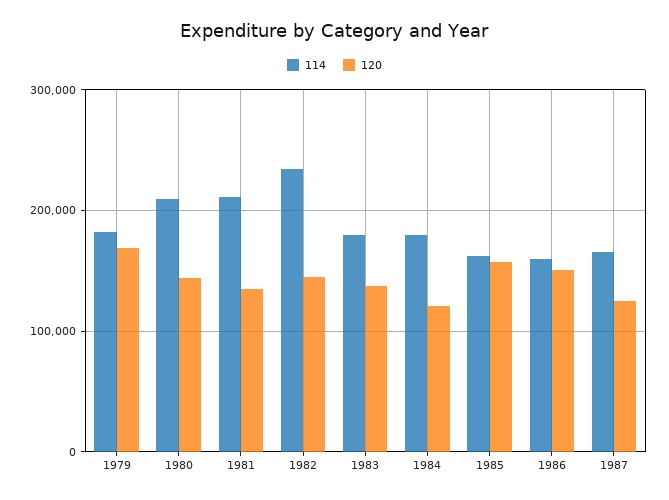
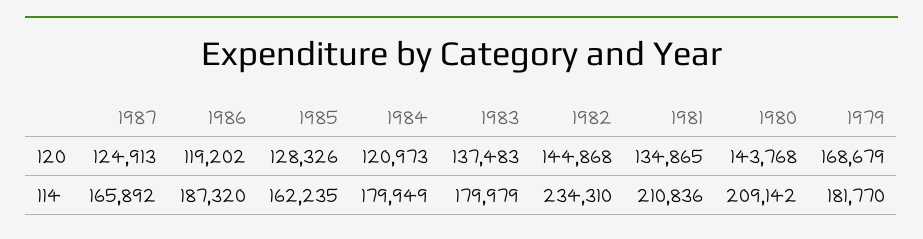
120, 1985: 160000 -> 128326
114, 1986: 160000 -> 187320
120, 1986: 150000 -> 119202

